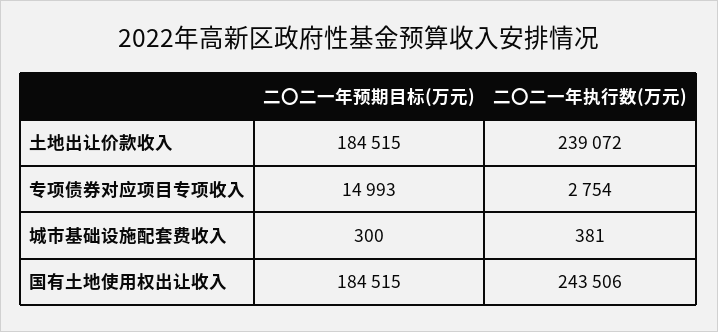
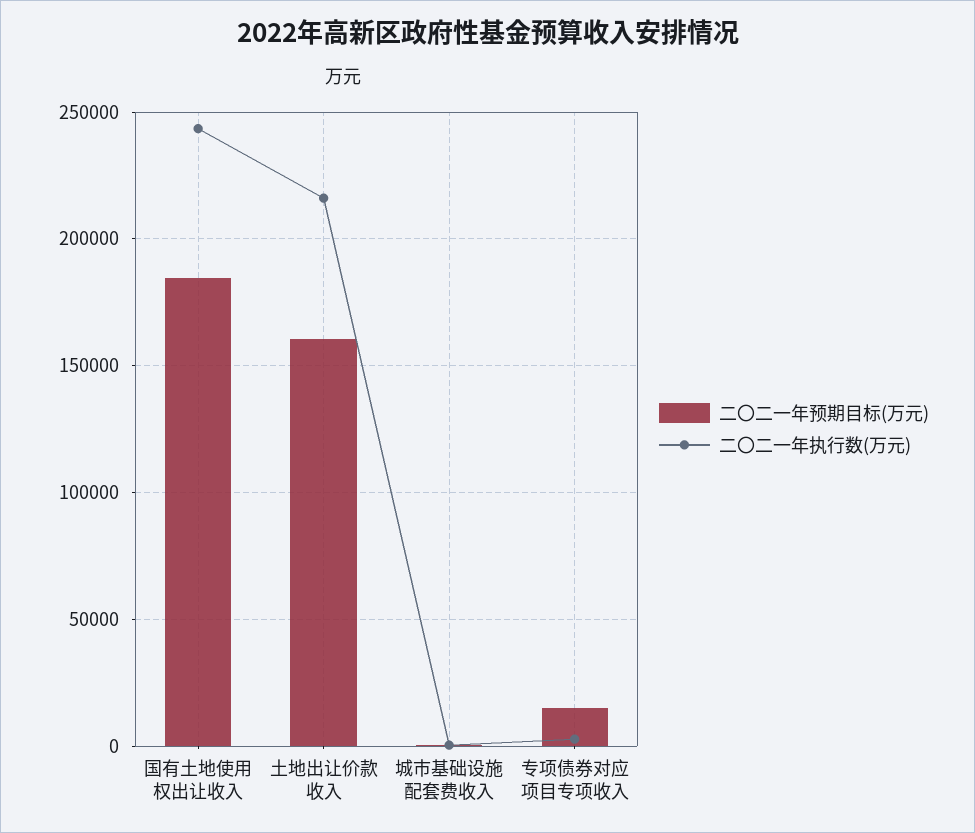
二〇二一年预期目标(万元), 土地出让价款收入: 184515 -> 160000
二〇二一年执行数(万元), 土地出让价款收入: 239072 -> 215000

